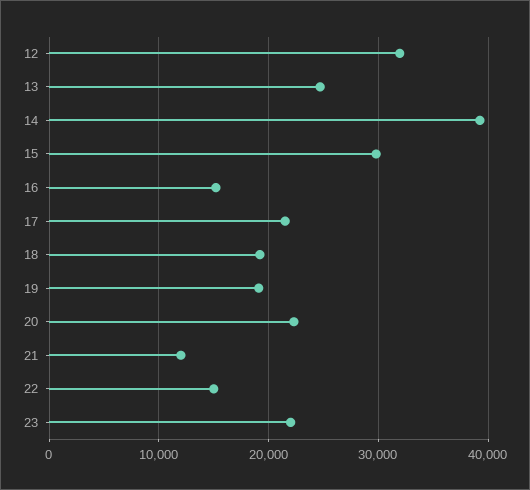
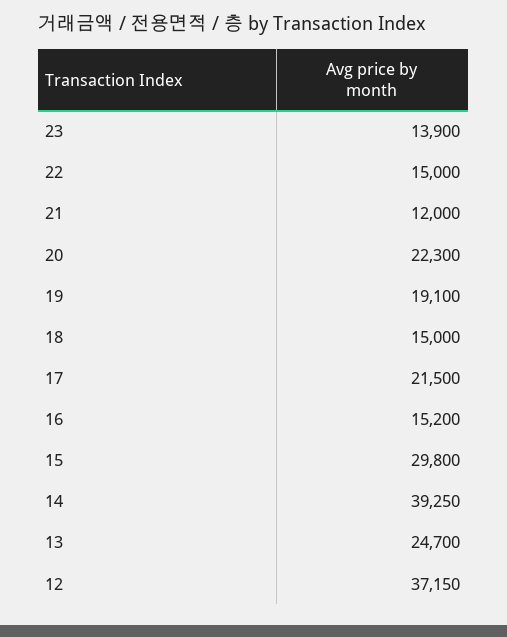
12: 32000 -> 37150
18: 19000 -> 15000
23: 22000 -> 13900

